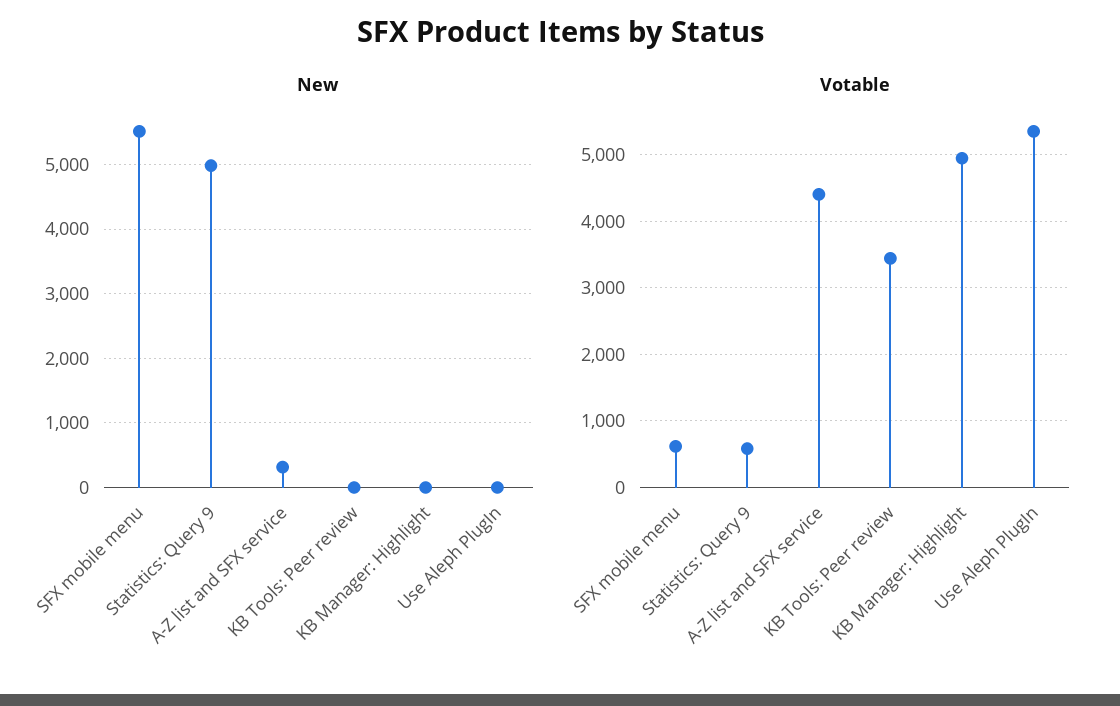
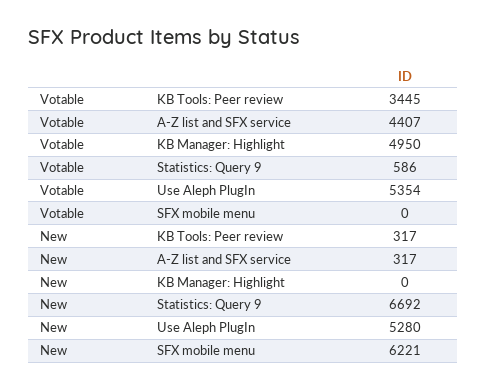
New, SFX mobile menu: 5500 -> 6221
New, Statistics: Query 9: 5000 -> 6692
New, KB Tools: Peer review: 0 -> 317
New, Use Aleph PlugIn: 0 -> 5280
Votable, SFX mobile menu: 600 -> 0

